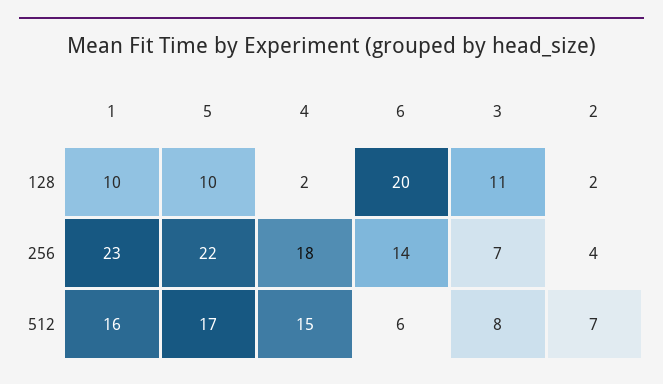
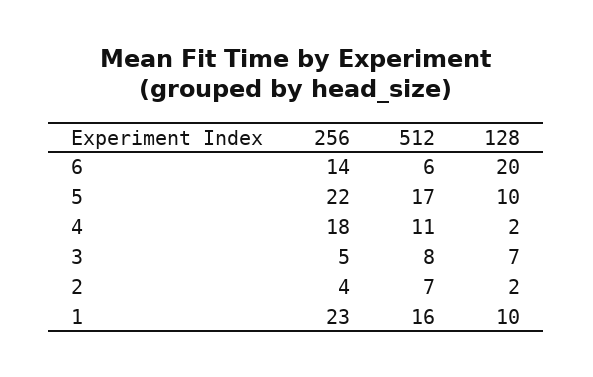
3, 128: 11 -> 7
3, 256: 7 -> 5
4, 512: 15 -> 11

